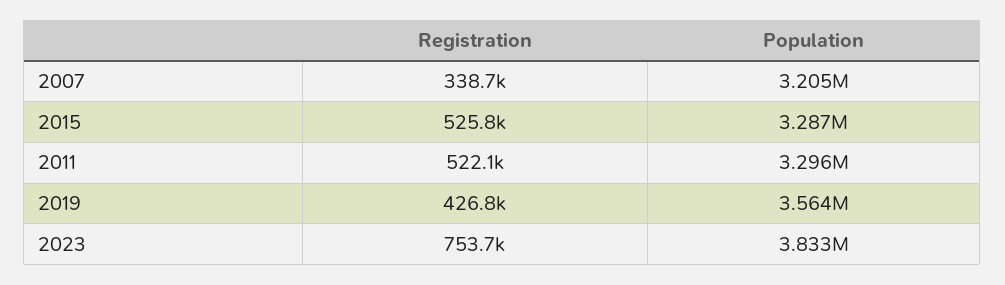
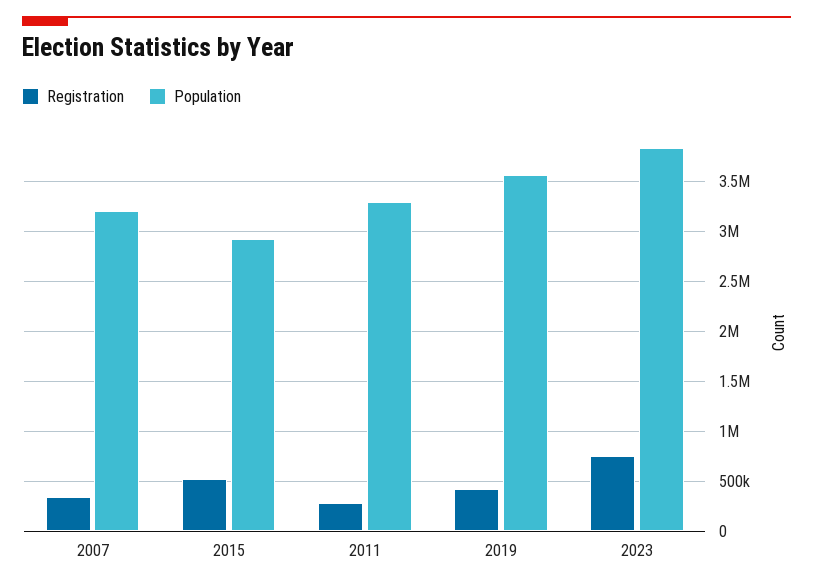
Population, 2015: 3287000 -> 2900000
Registration, 2011: 522100 -> 300000

